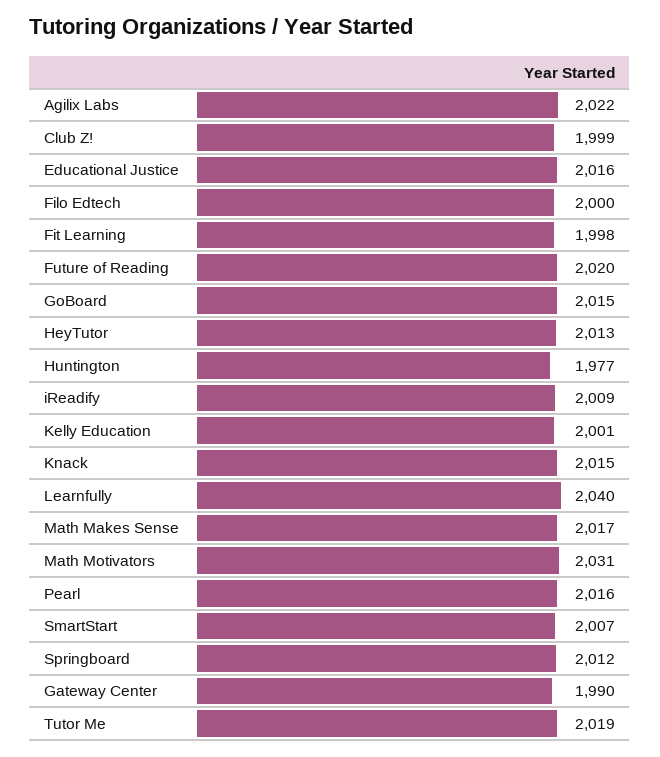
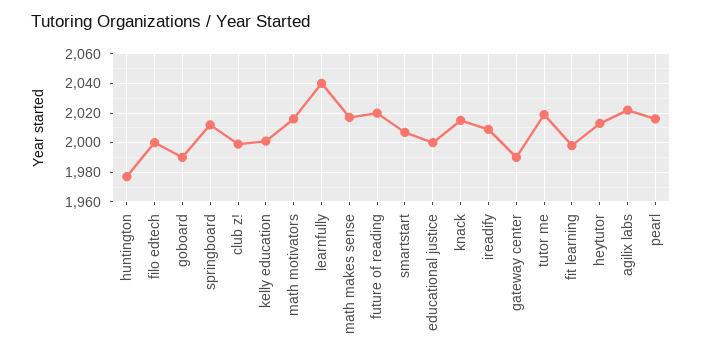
Educational Justice: 2016 -> 2000
GoBoard: 2015 -> 1990
Math Motivators: 2031 -> 2015

